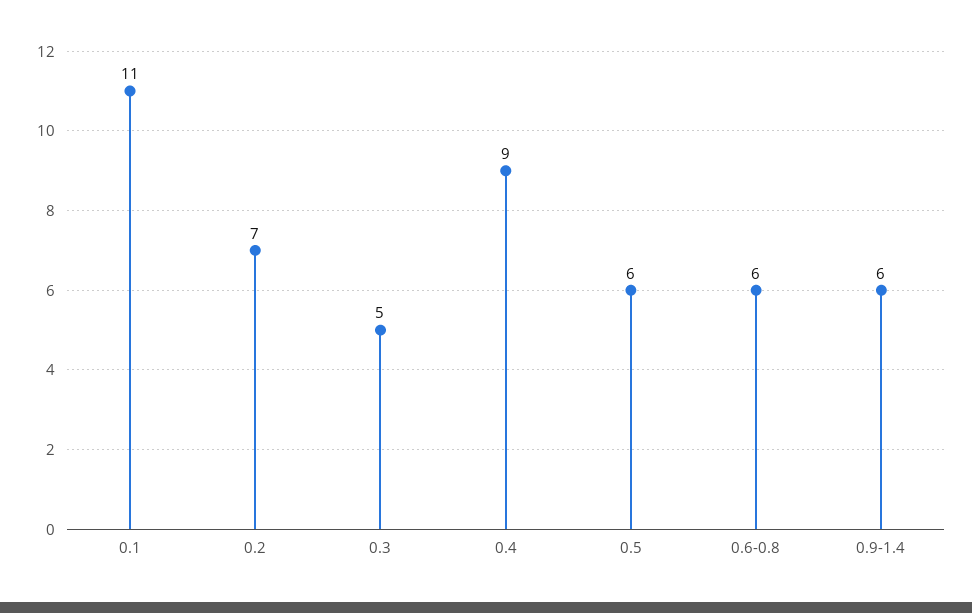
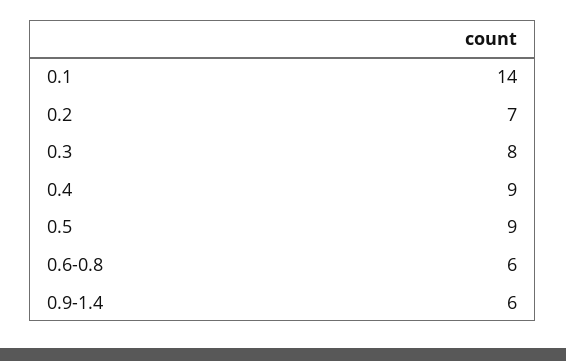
0.1: 11 -> 14
0.3: 5 -> 8
0.5: 6 -> 9

